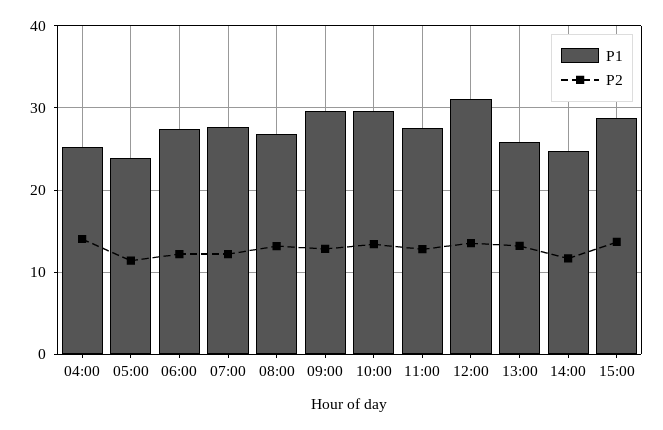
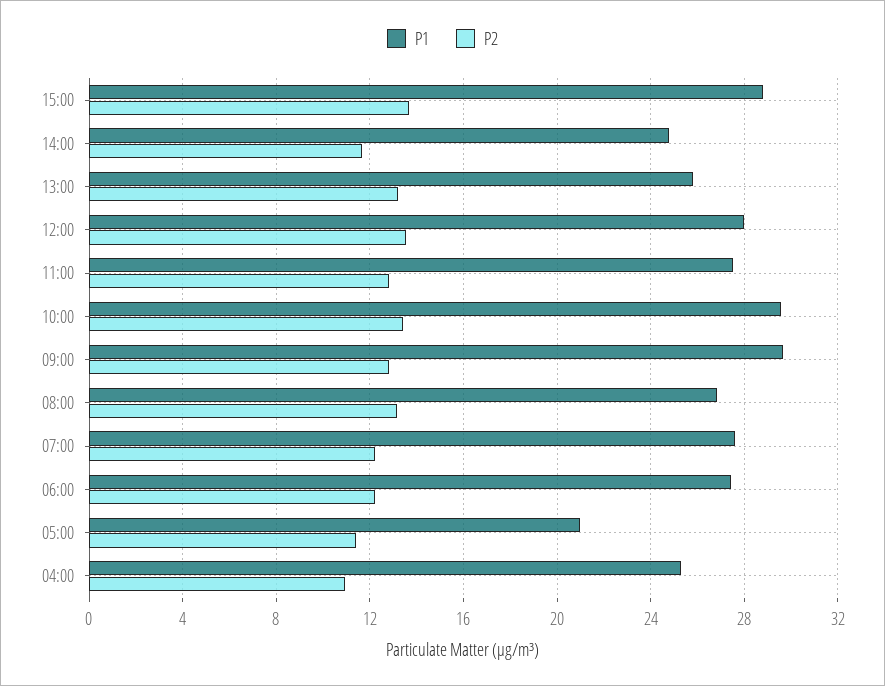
P2, 04:00: 14 -> 11
P1, 05:00: 24 -> 21
P1, 12:00: 31 -> 28

